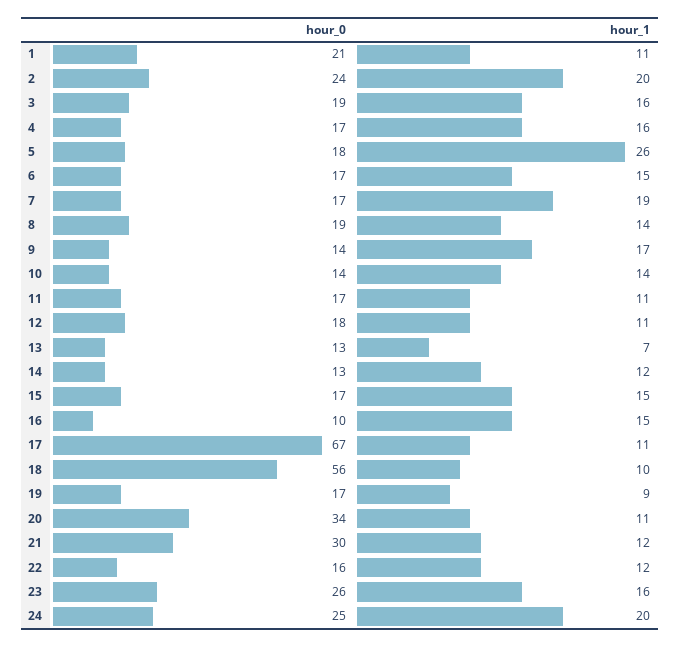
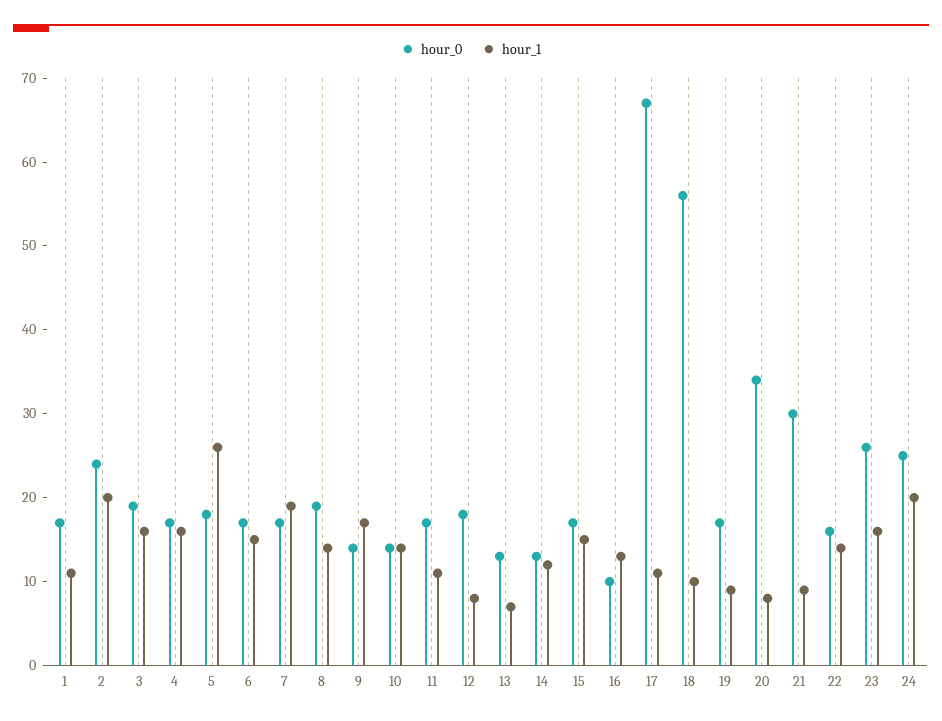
hour_0, 1: 21 -> 17
hour_1, 12: 11 -> 8
hour_1, 16: 15 -> 13
hour_1, 20: 11 -> 8
hour_1, 21: 12 -> 9
hour_1, 22: 12 -> 14

